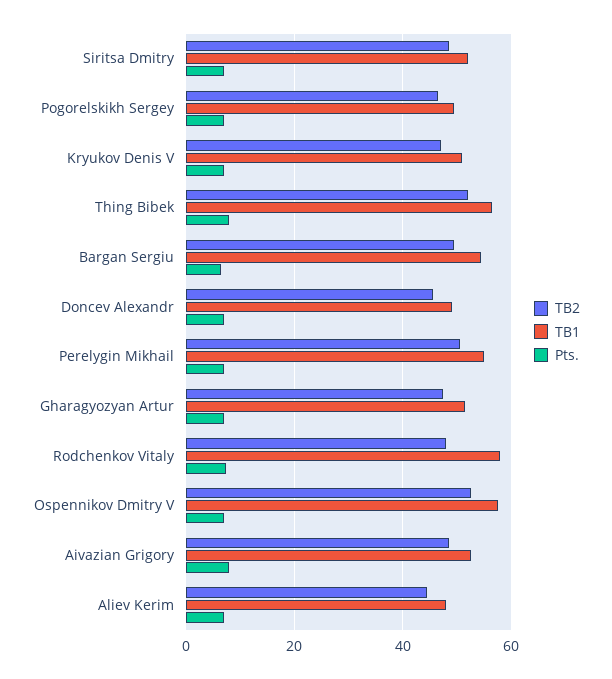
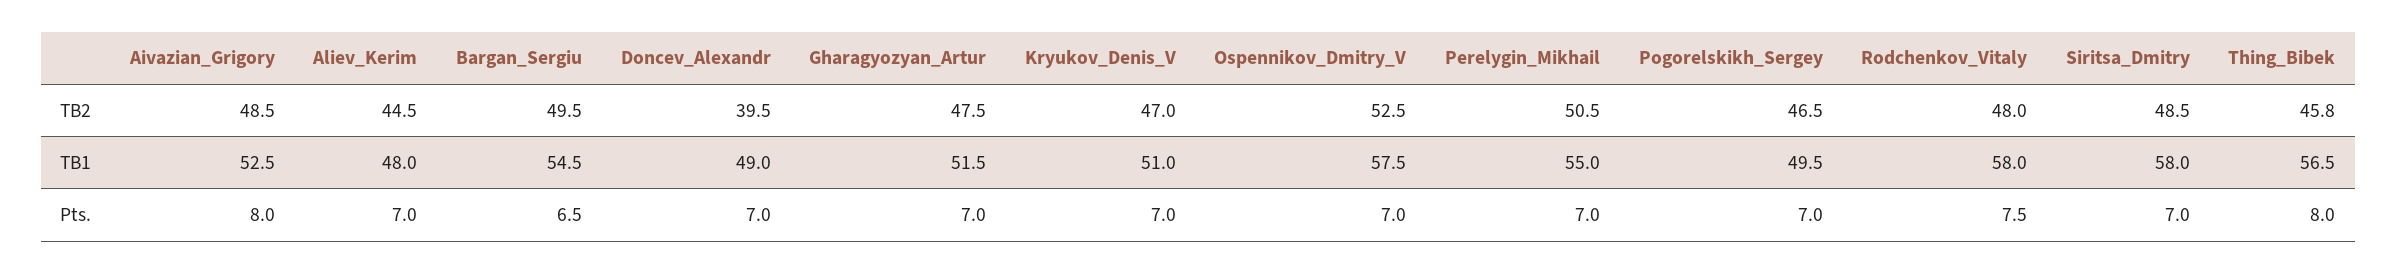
TB1, Siritsa Dmitry: 52 -> 58
TB2, Thing Bibek: 52 -> 45.8
TB2, Doncev Alexandr: 46 -> 39.5

